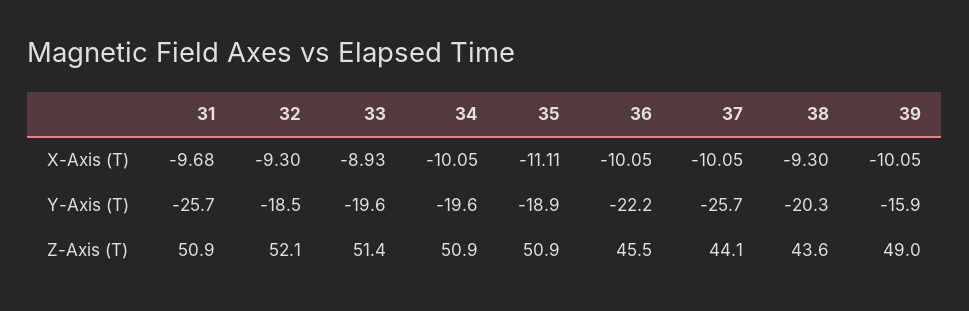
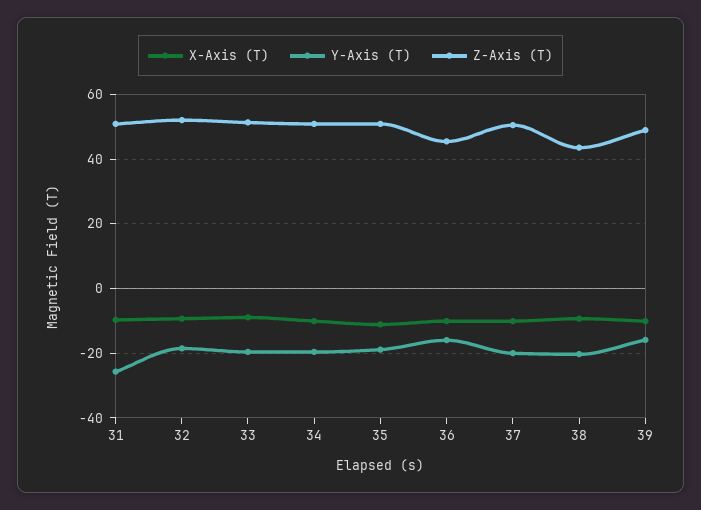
Y-Axis (T), 36: -22.2 -> -16
Y-Axis (T), 37: -25.7 -> -20
Z-Axis (T), 37: 44.1 -> 50

